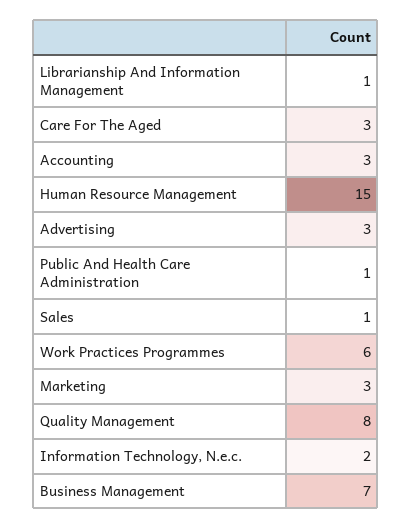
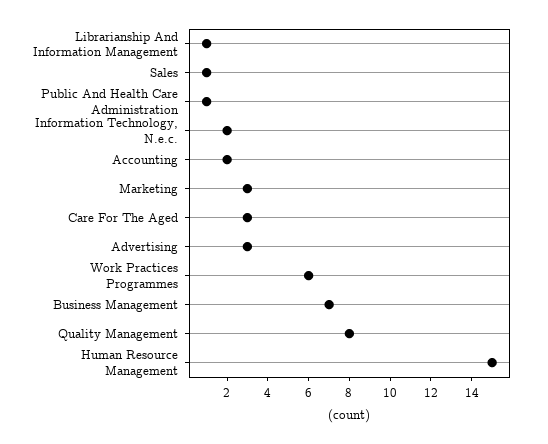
Accounting: 3 -> 2

